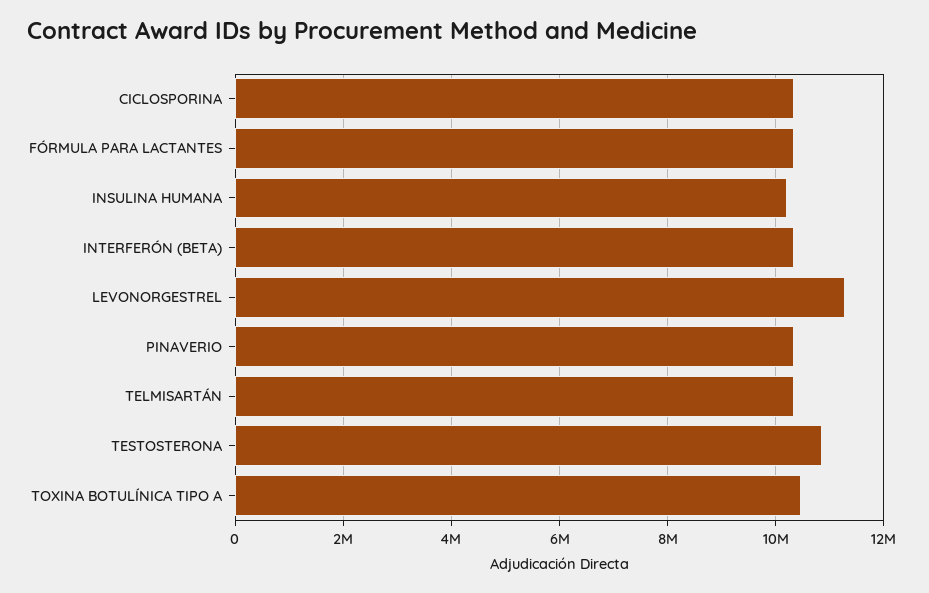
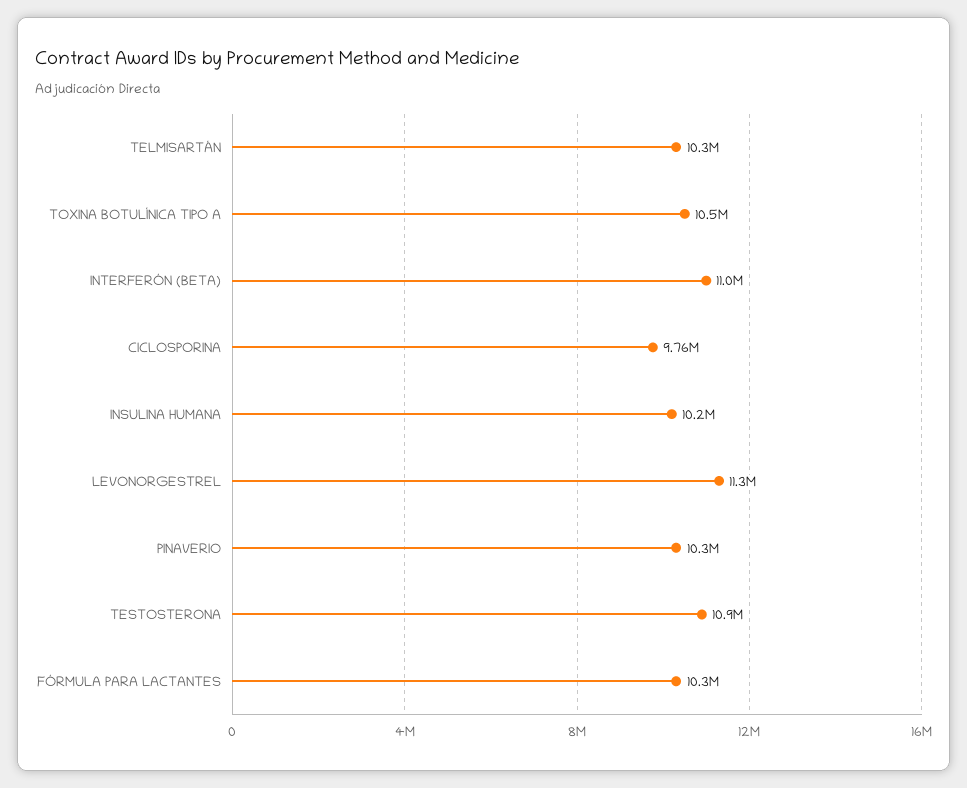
CICLOSPORINA: 10400000 -> 9760000
INTERFERÓN (BETA): 10400000 -> 11000000

